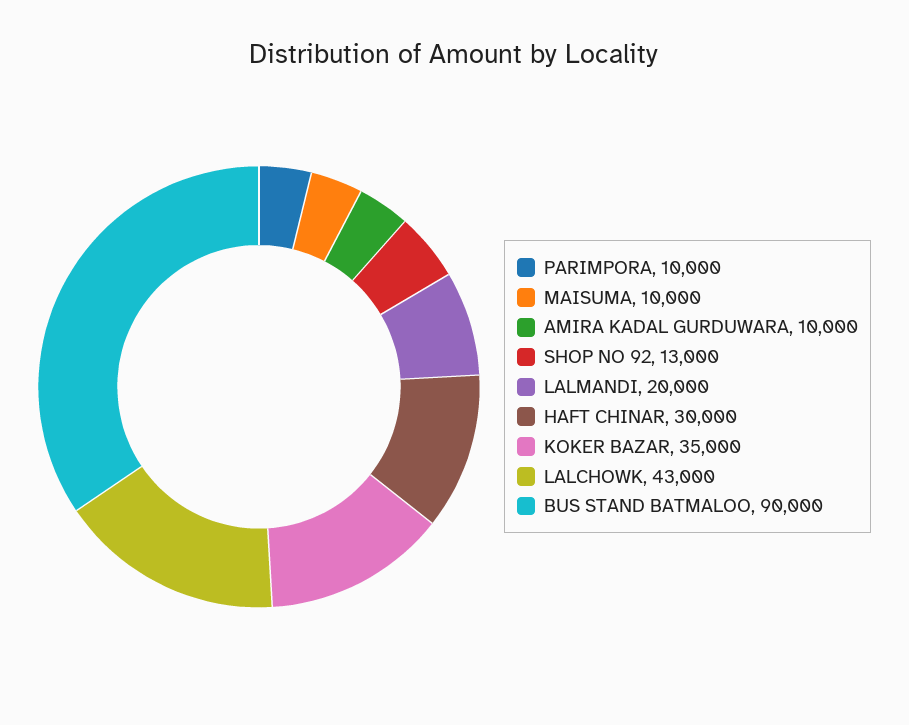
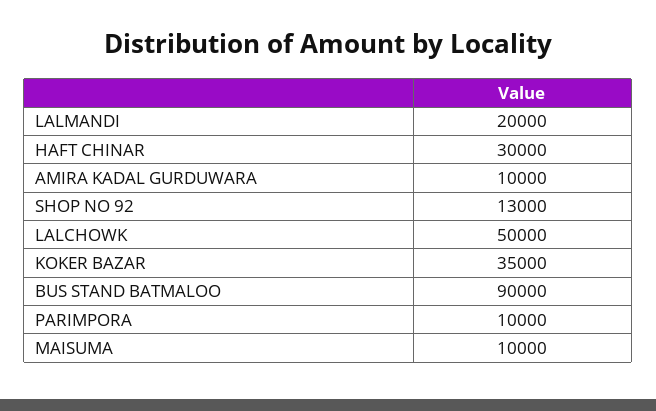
LALCHOWK: 43000 -> 50000

